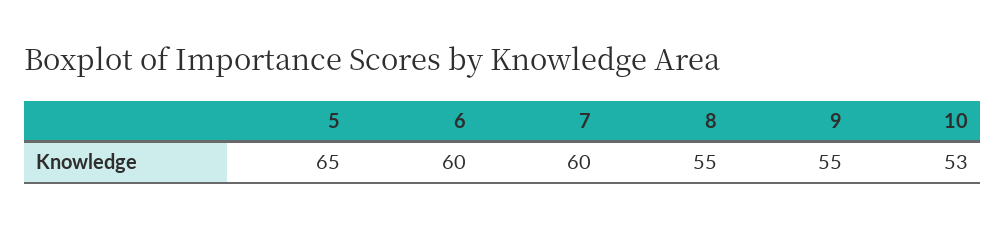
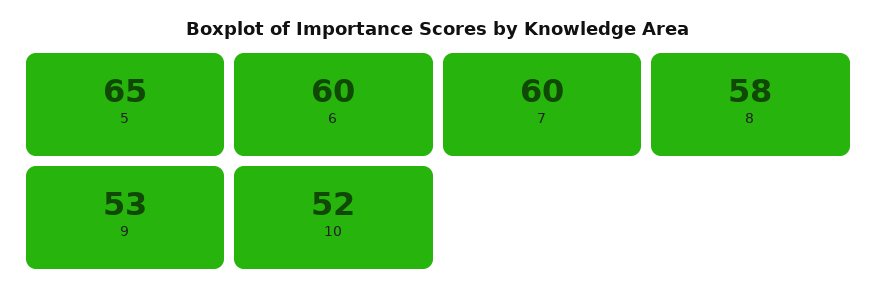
8: 55 -> 58
9: 55 -> 53
10: 53 -> 52

